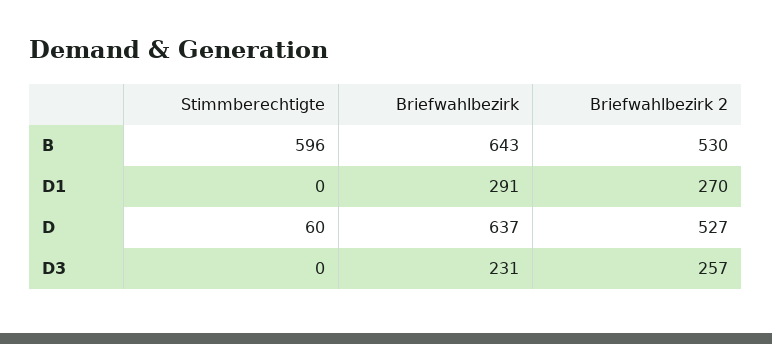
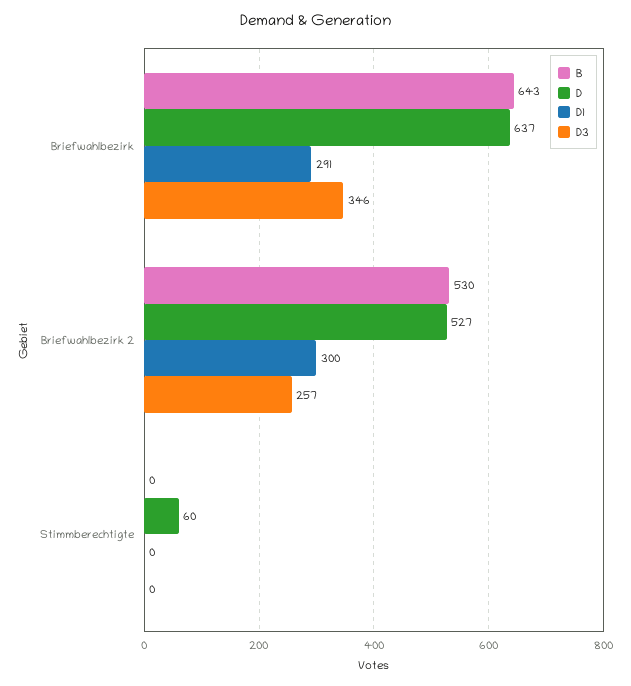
B, Stimmberechtigte: 596 -> 0
D1, Briefwahlbezirk 2: 270 -> 300
D3, Briefwahlbezirk: 231 -> 346

